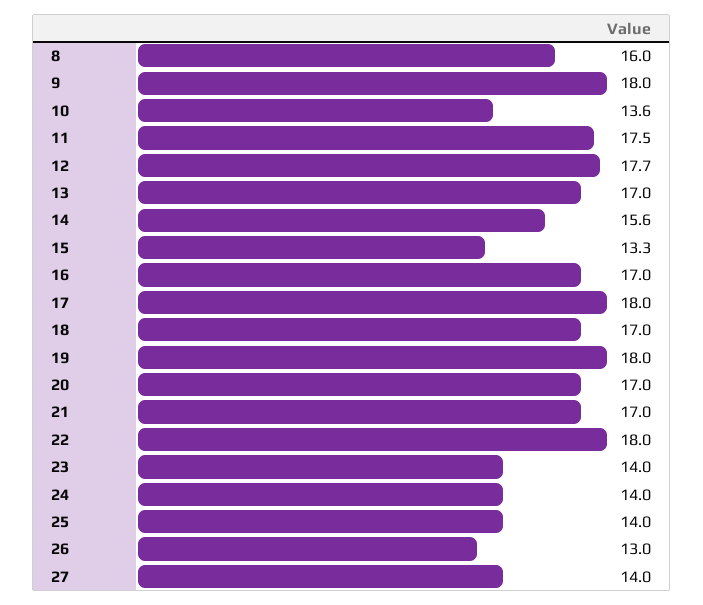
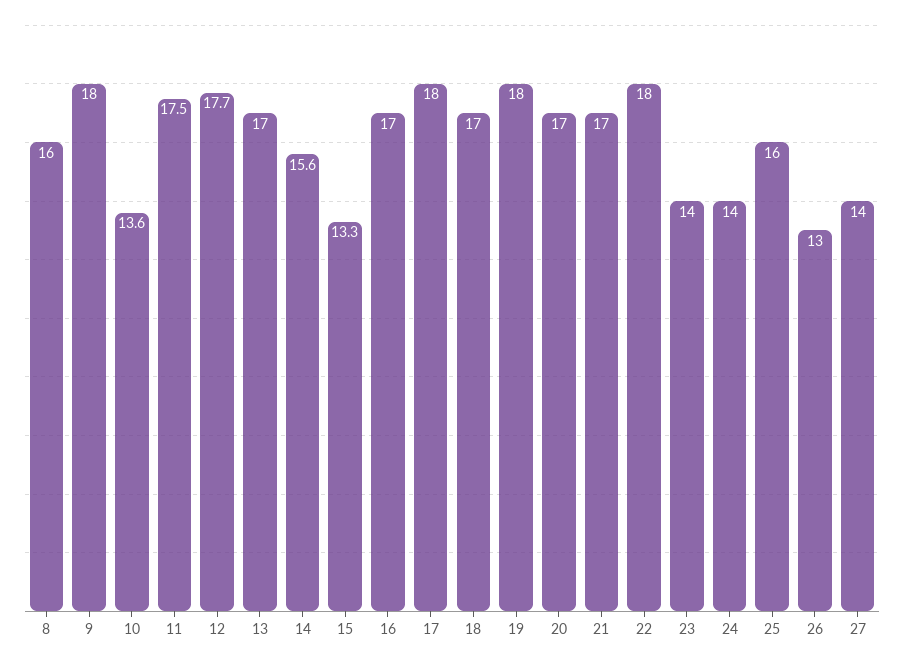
25: 14 -> 16

